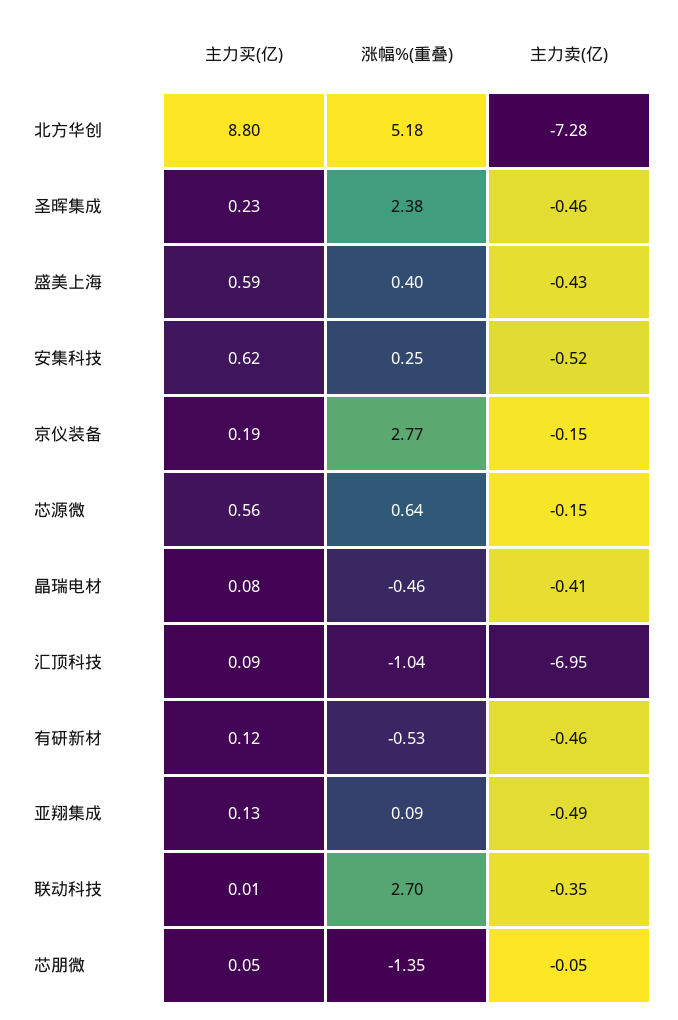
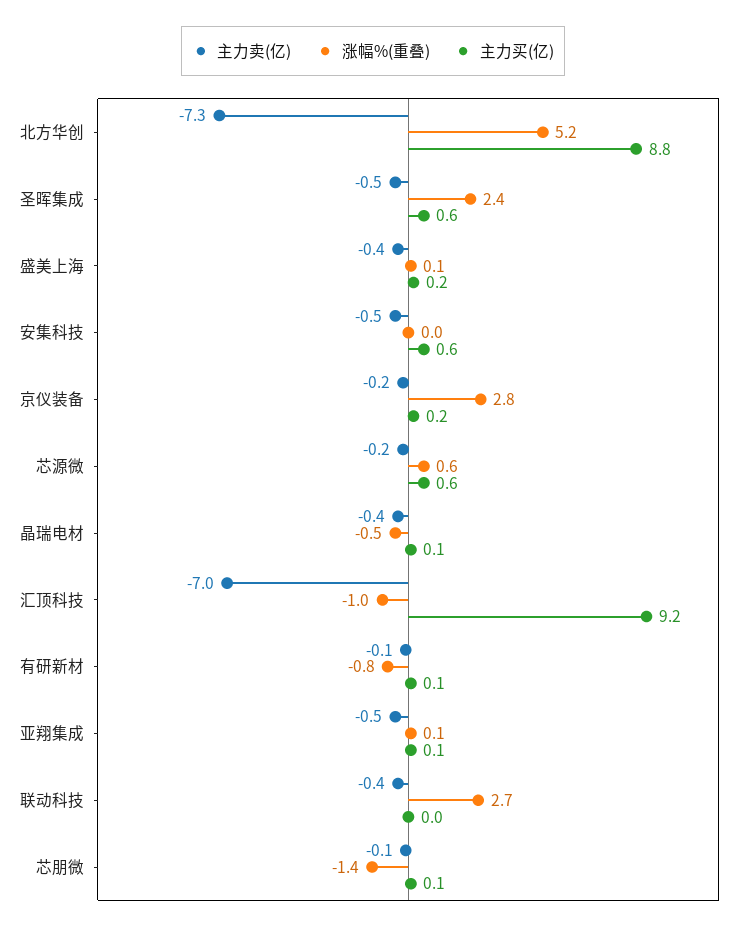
主力买(亿), 圣晖集成: 0.23 -> 0.6
主力买(亿), 盛美上海: 0.59 -> 0.2
涨幅%(重叠), 盛美上海: 0.4 -> 0.1
涨幅%(重叠), 安集科技: 0.25 -> 0
主力买(亿), 汇顶科技: 0.09 -> 9.2
涨幅%(重叠), 有研新材: -0.53 -> -0.8
主力卖(亿), 有研新材: -0.46 -> -0.1

